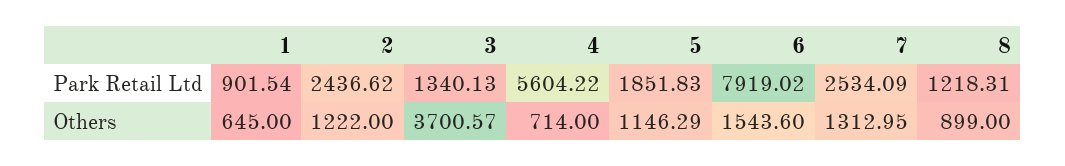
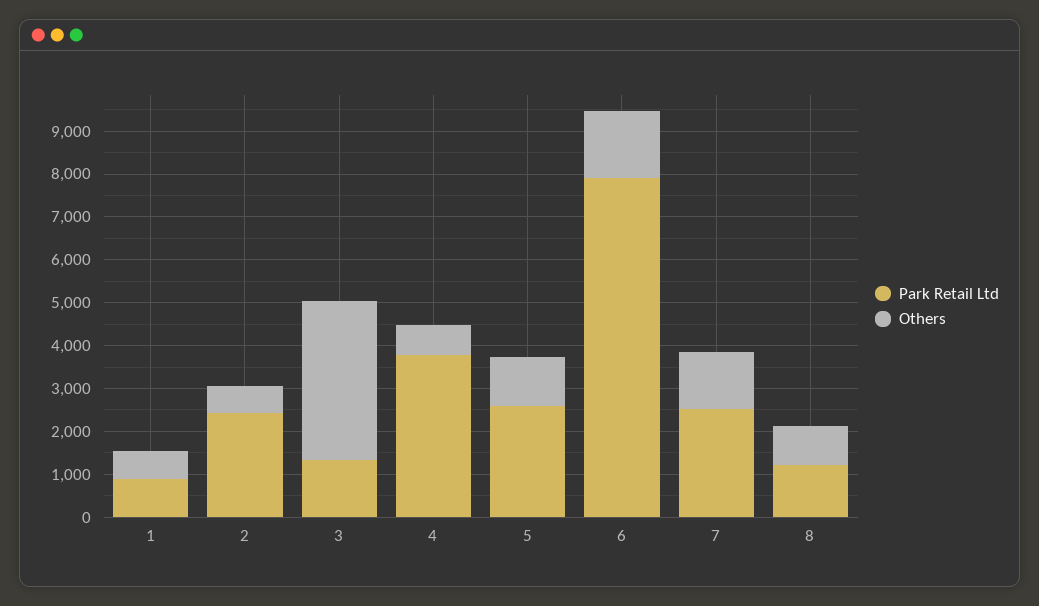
Park Retail Ltd, 4: 5604.22 -> 3800
Park Retail Ltd, 5: 1851.83 -> 2600
Others, 2: 1222 -> 600

